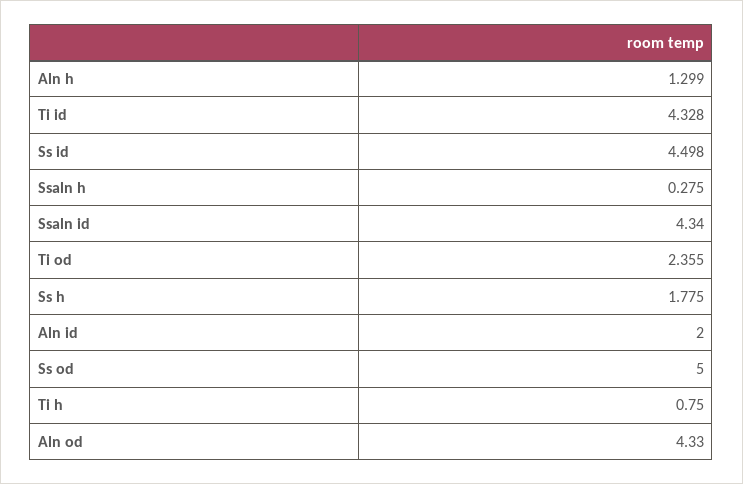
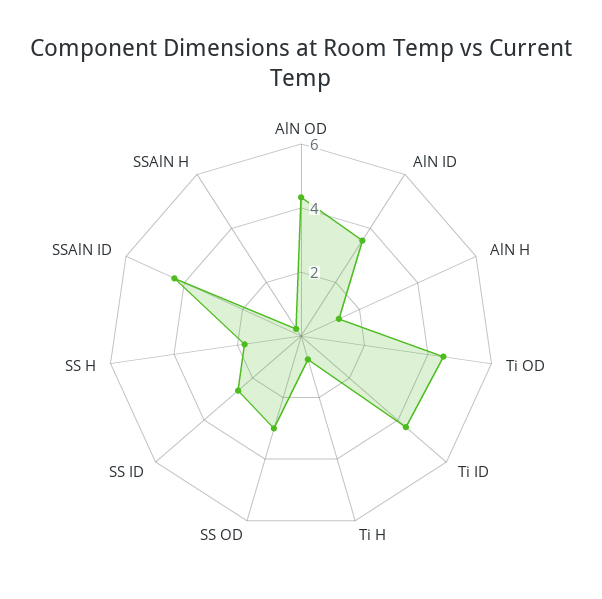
Ss id: 4.498 -> 2.5
Ti od: 2.355 -> 4.5
Aln id: 2 -> 3.5
Ss od: 5 -> 3

